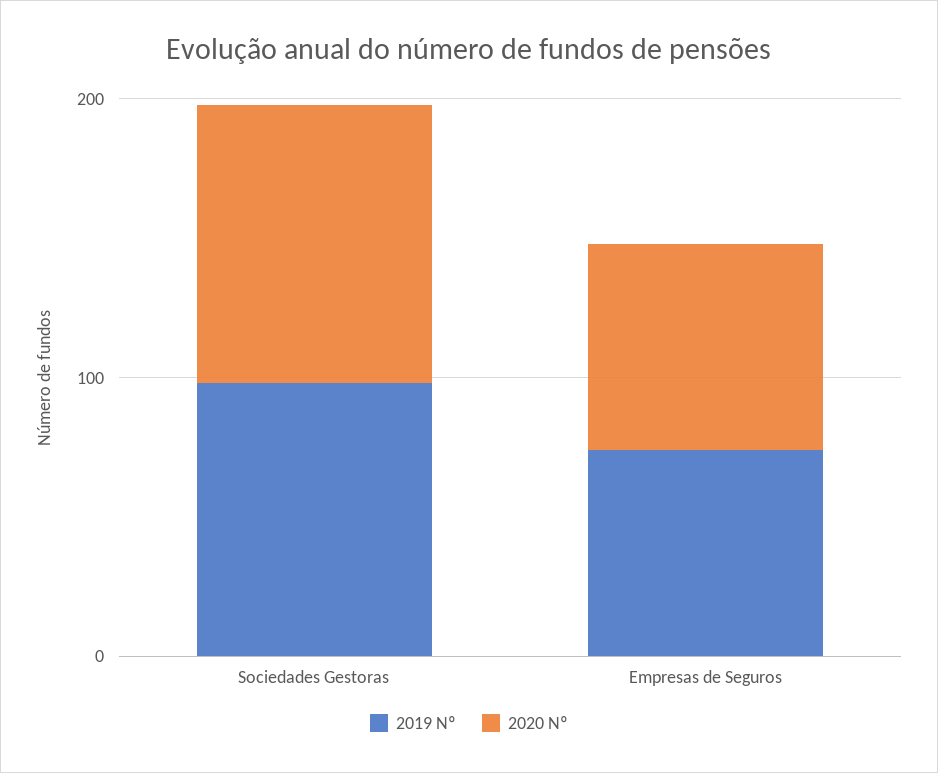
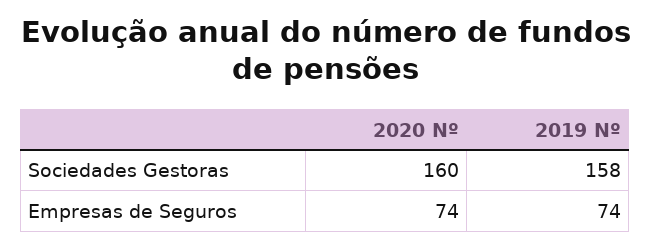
2019 Nº, Sociedades Gestoras: 100 -> 158
2020 Nº, Sociedades Gestoras: 100 -> 160

